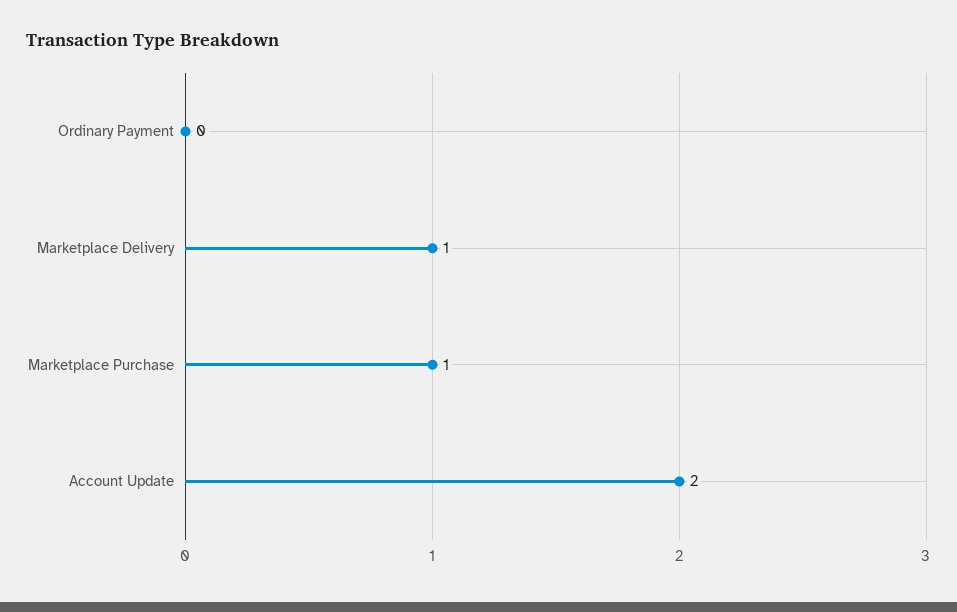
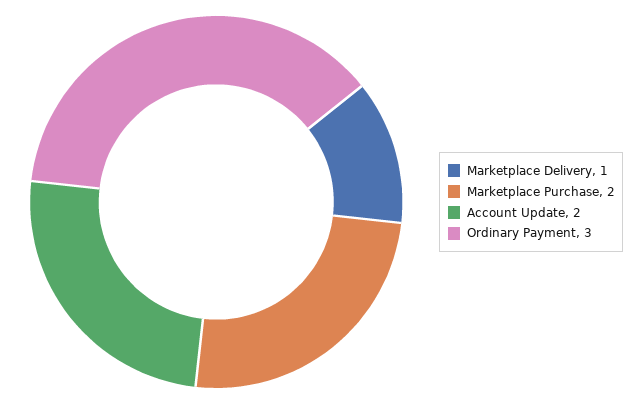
Ordinary Payment: 0 -> 3
Marketplace Purchase: 1 -> 2

